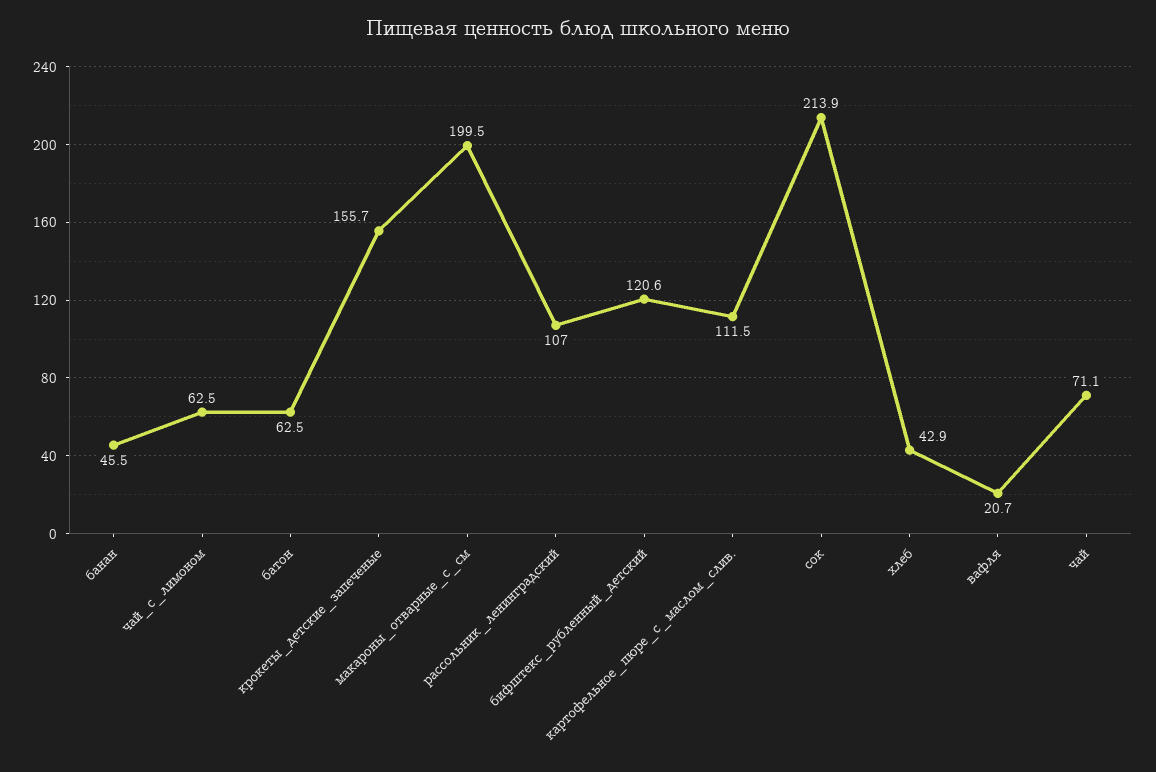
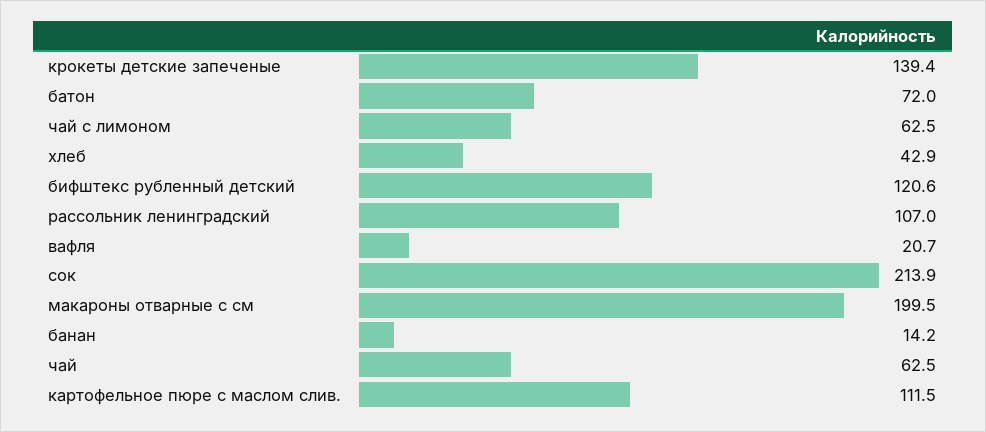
банан: 45.5 -> 14.2
батон: 62.5 -> 72
крокеты_детские_запеченые: 155.7 -> 139.4
чай: 71.1 -> 62.5

